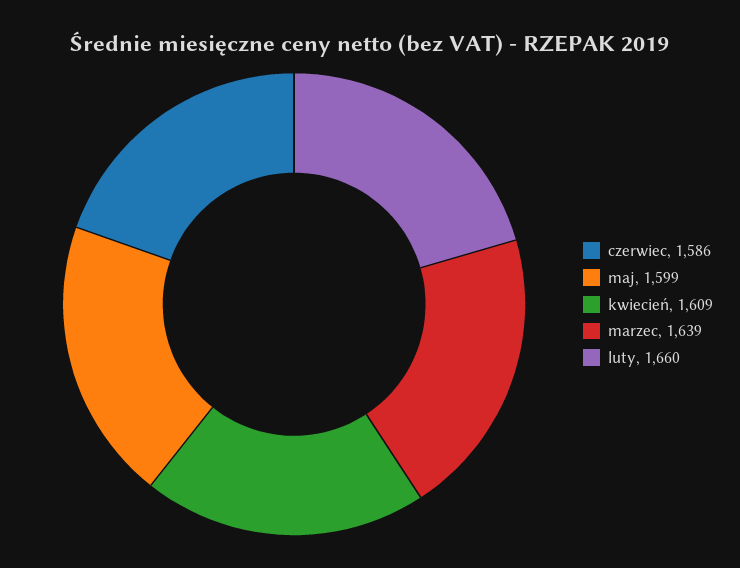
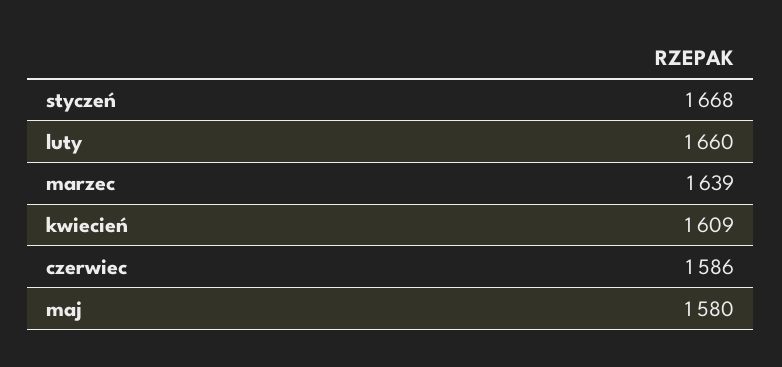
maj: 1599 -> 1580
styczeń: none -> 1668

